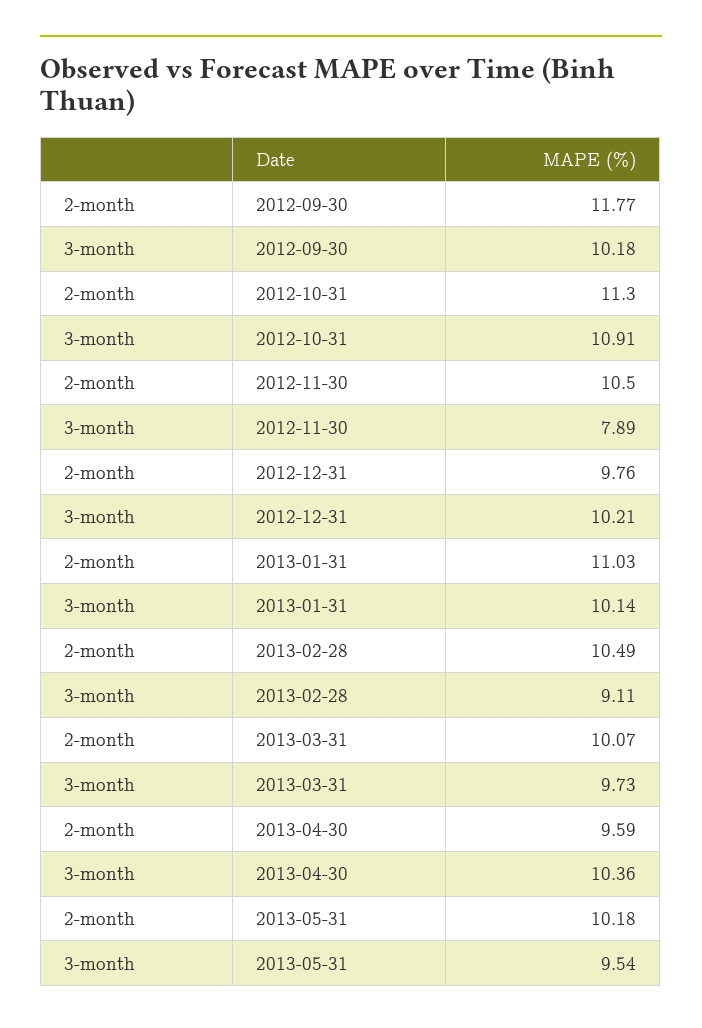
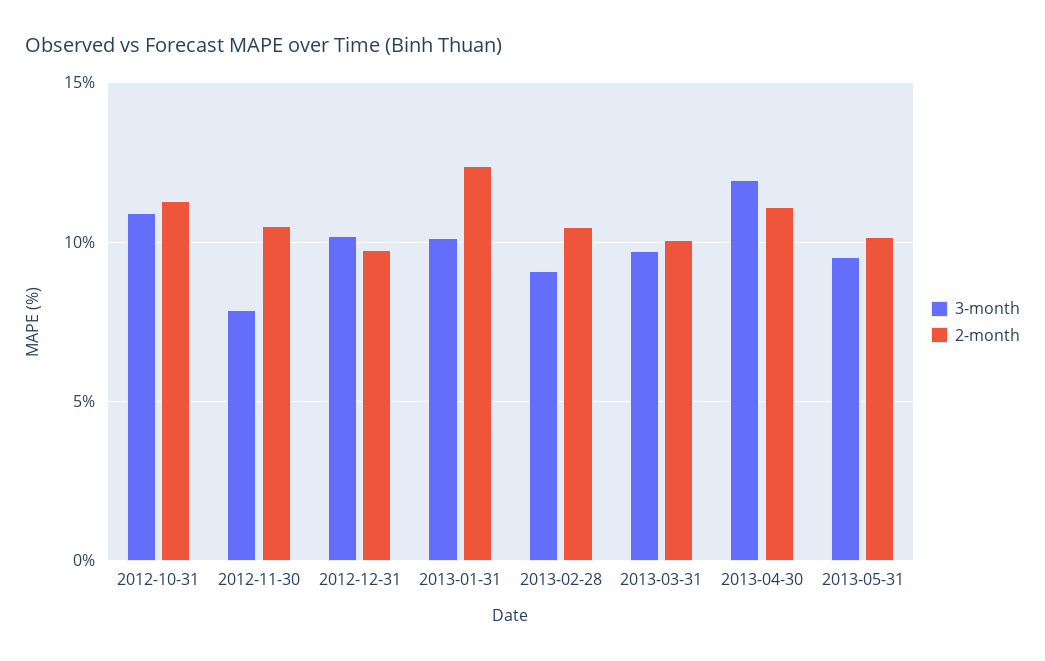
2-month, 2012-09-30: 11.77 -> none
3-month, 2012-09-30: 10.18 -> none
2-month, 2013-01-31: 11.03 -> 12.5
2-month, 2013-04-30: 9.59 -> 11
3-month, 2013-04-30: 10.36 -> 12

